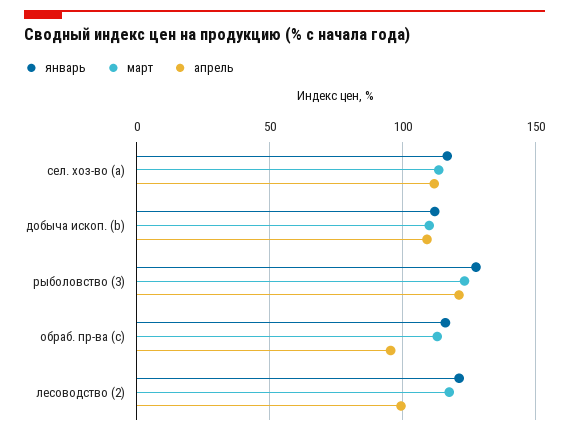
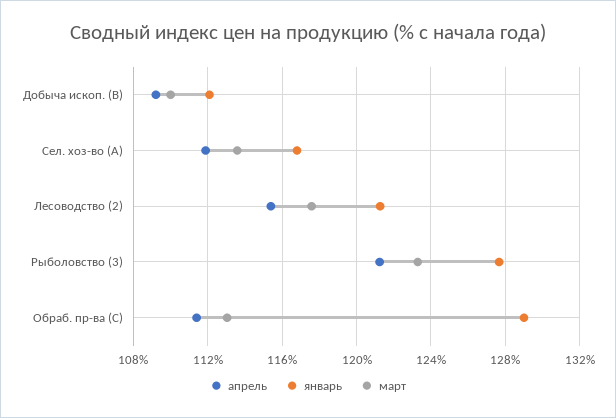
январь, обраб. пр-ва (c): 115 -> 129
апрель, обраб. пр-ва (c): 95 -> 111.5
апрель, лесоводство (2): 100 -> 115.5

